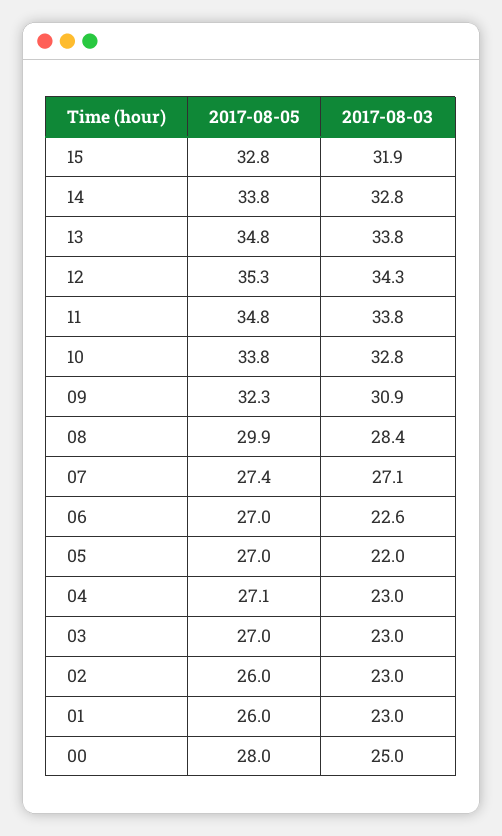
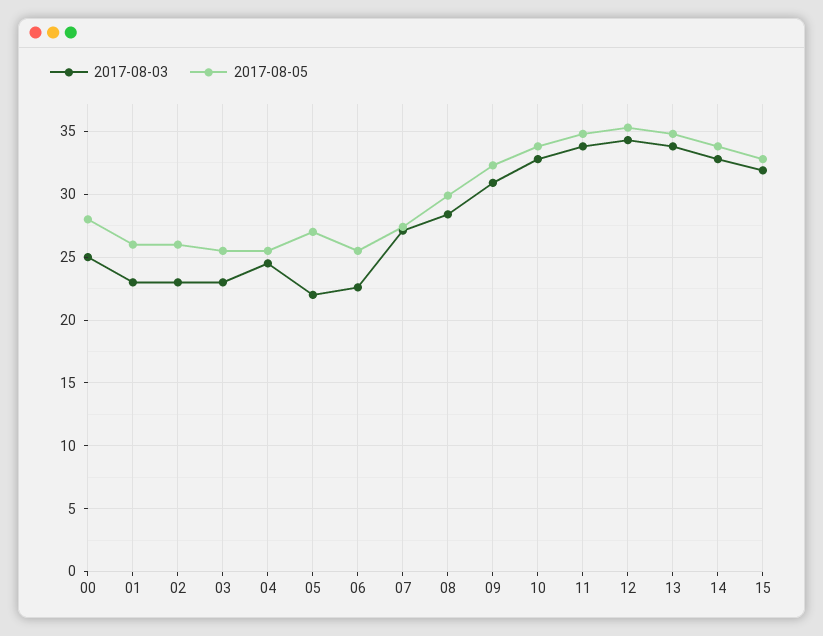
2017-08-05, 06: 27 -> 25.5
2017-08-05, 04: 27.1 -> 25.5
2017-08-03, 04: 23 -> 24.5
2017-08-05, 03: 27 -> 25.5

